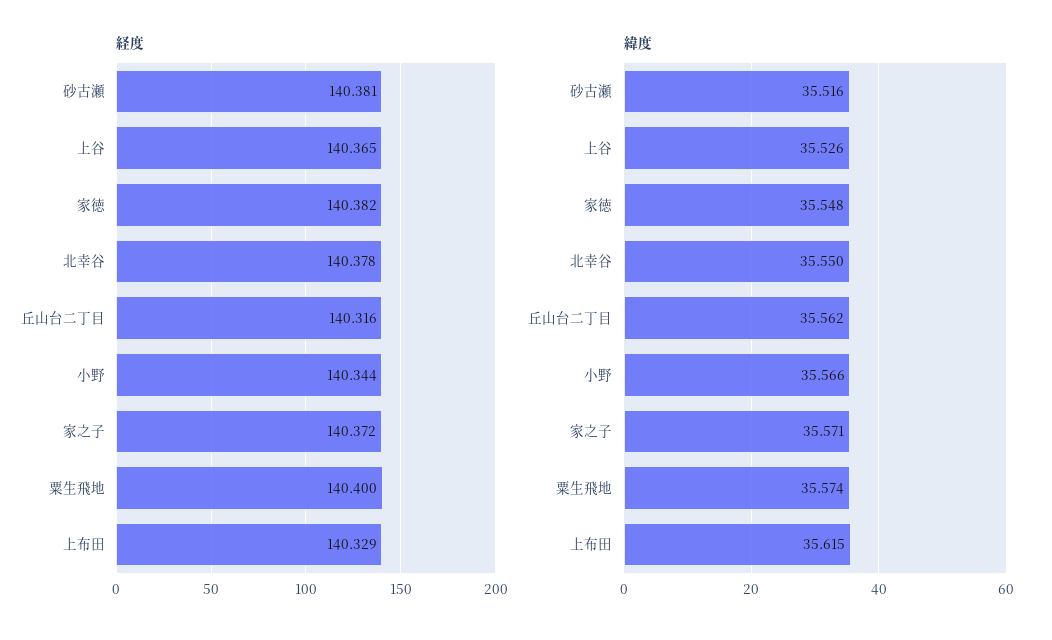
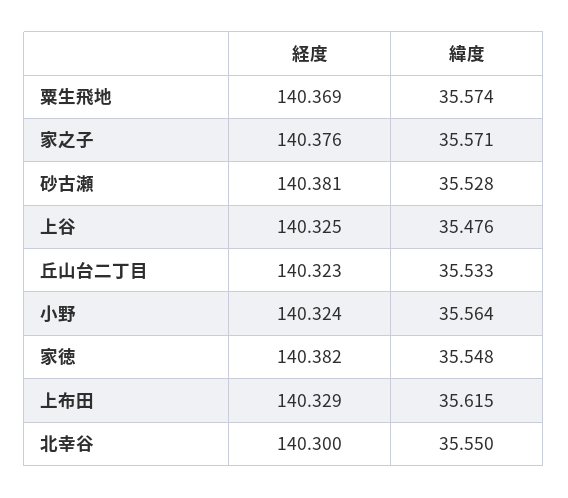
経度, 上谷: 140.365 -> 140.325
経度, 北幸谷: 140.378 -> 140.3
経度, 丘山台二丁目: 140.316 -> 140.323
経度, 小野: 140.344 -> 140.324
経度, 家之子: 140.372 -> 140.376
経度, 粟生飛地: 140.4 -> 140.369
緯度, 砂古瀬: 35.516 -> 35.528
緯度, 上谷: 35.526 -> 35.476
緯度, 丘山台二丁目: 35.562 -> 35.533
緯度, 小野: 35.566 -> 35.564

